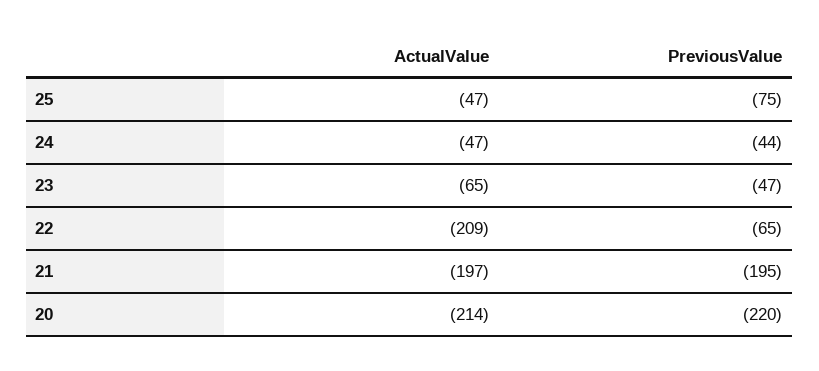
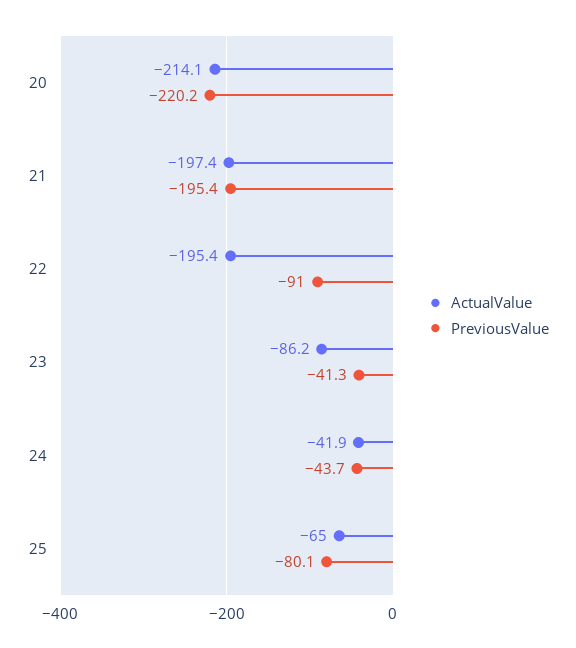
ActualValue, 25: -47 -> -65
PreviousValue, 25: -75 -> -80.1
ActualValue, 24: -47 -> -41.9
ActualValue, 23: -65 -> -86.2
PreviousValue, 23: -47 -> -41.3
ActualValue, 22: -209 -> -195.4
PreviousValue, 22: -65 -> -91

